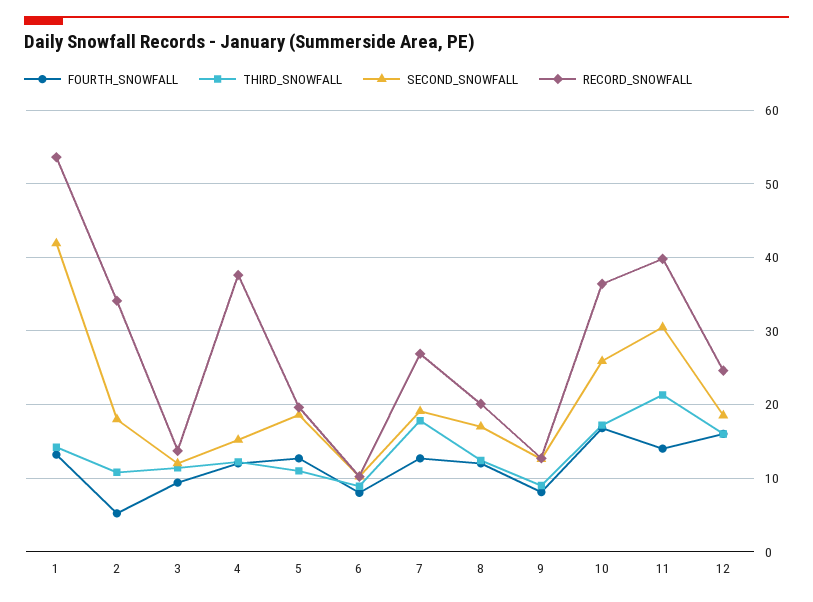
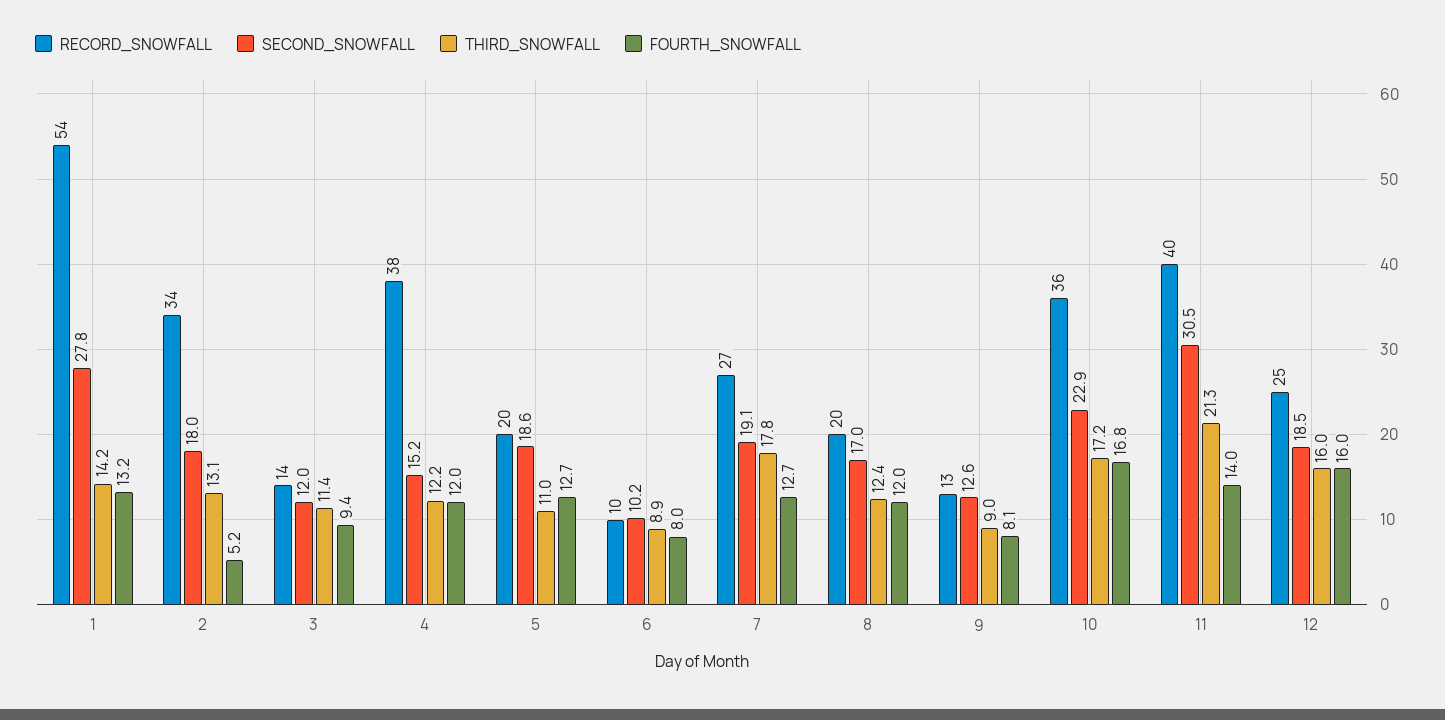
SECOND_SNOWFALL, 1: 42 -> 27.8
THIRD_SNOWFALL, 2: 11 -> 13.1
SECOND_SNOWFALL, 10: 26 -> 22.9

